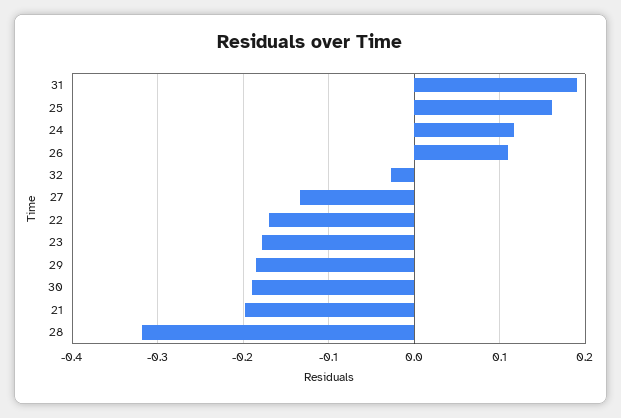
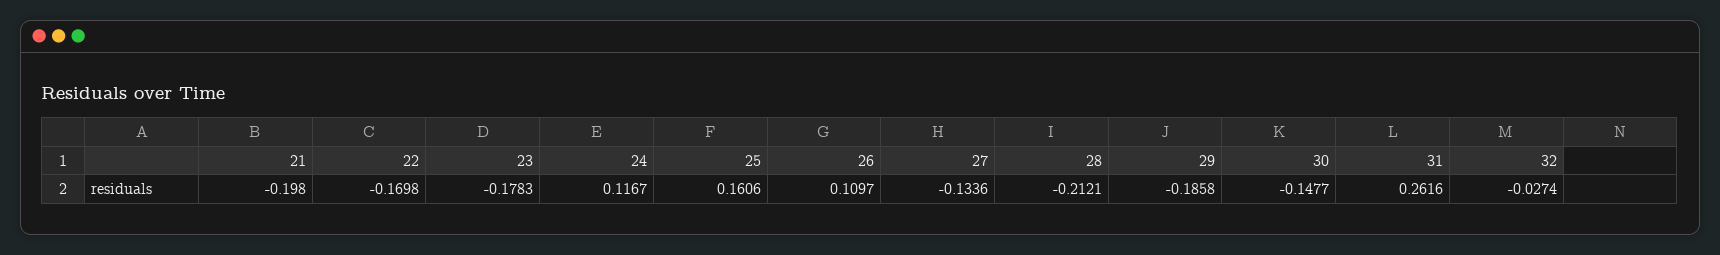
31: 0.19 -> 0.2616
30: -0.19 -> -0.1477
28: -0.32 -> -0.2121

